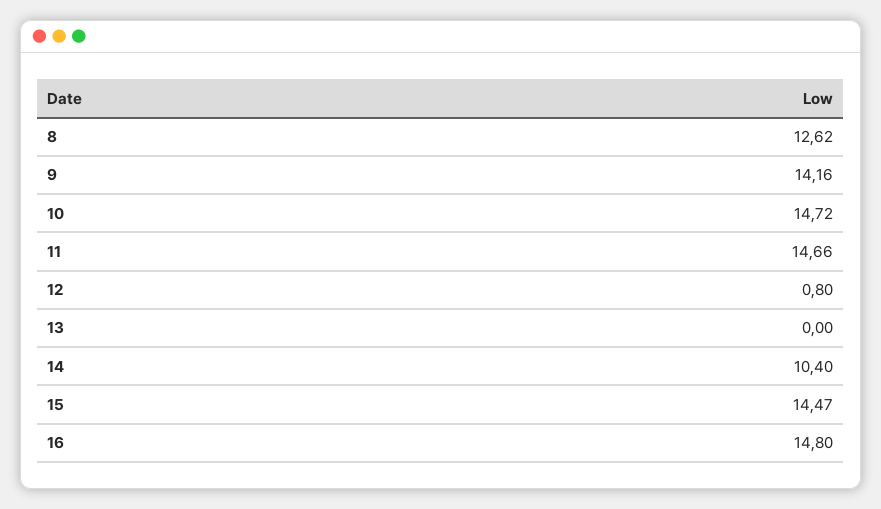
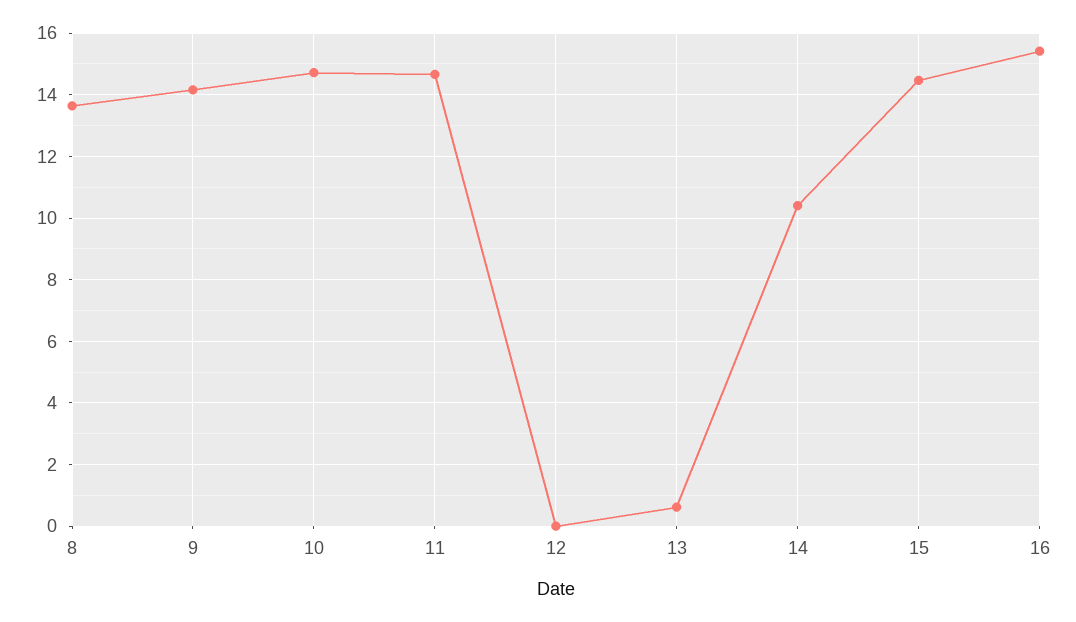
8: 12.62 -> 13.6
12: 0.8 -> 0
13: 0 -> 0.6
16: 14.8 -> 15.4

